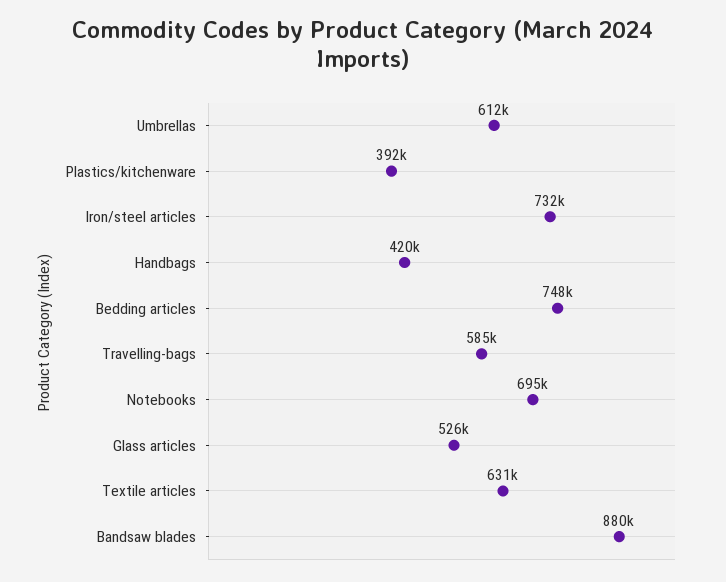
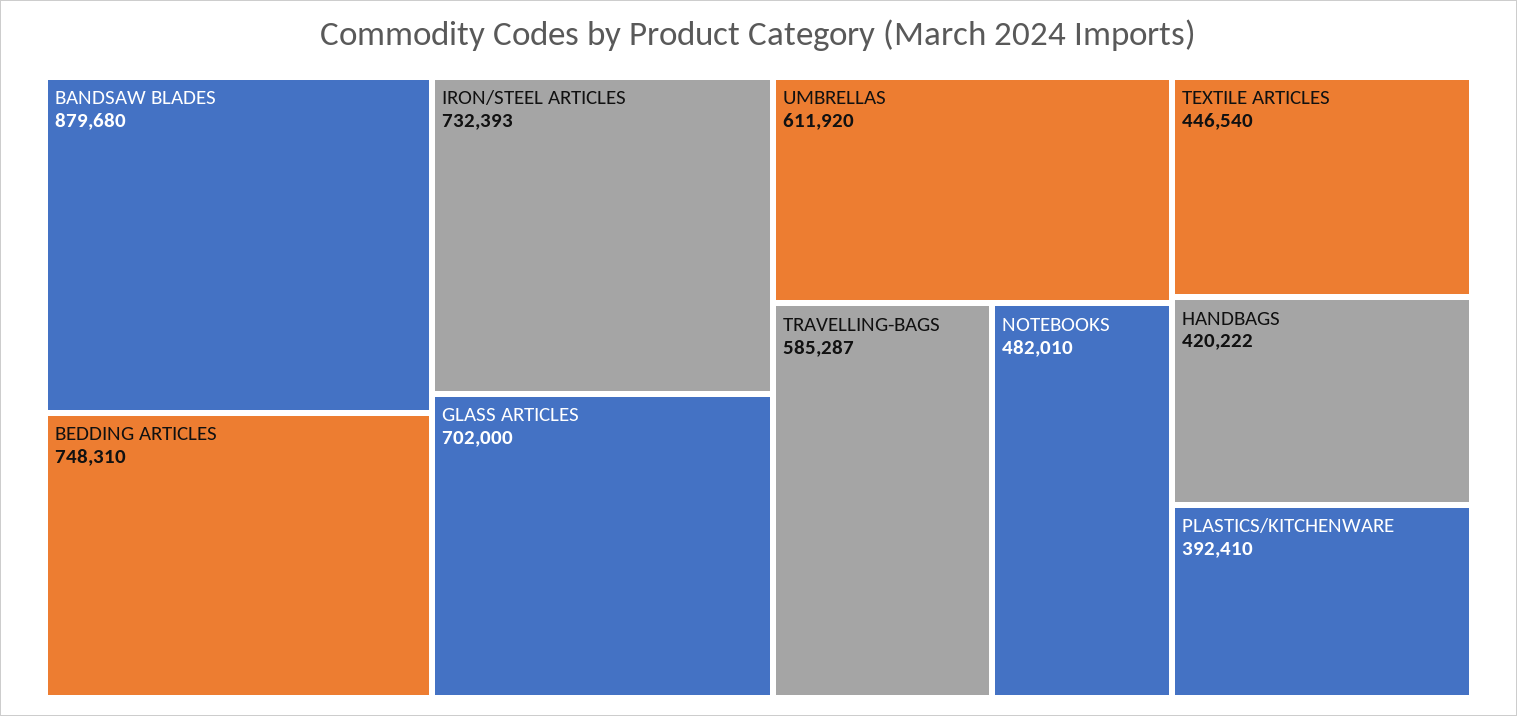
Notebooks: 695000 -> 482010
Glass articles: 526000 -> 702000
Textile articles: 631000 -> 446540

